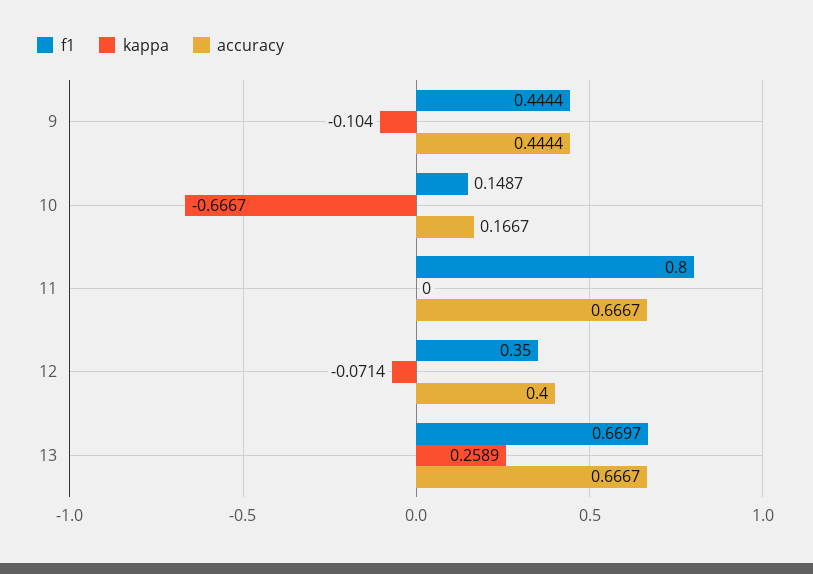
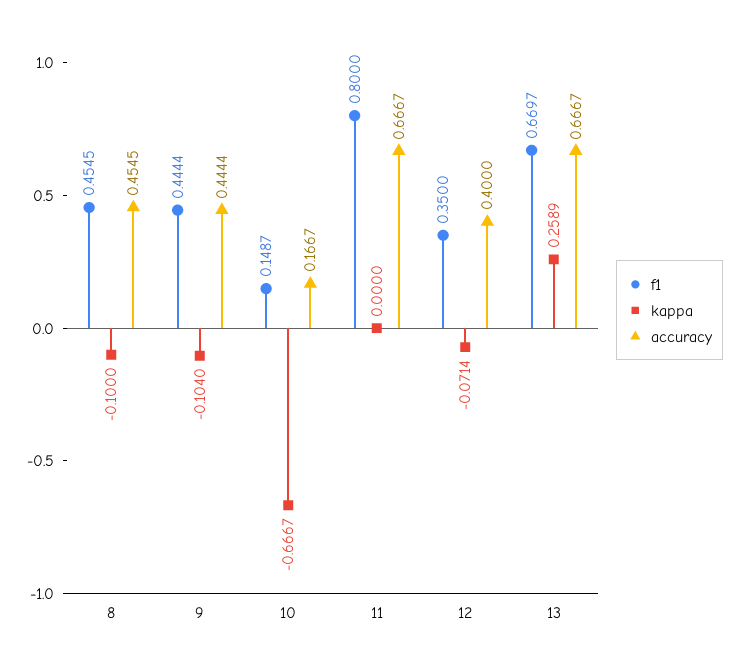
f1, 8: none -> 0.4545
kappa, 8: none -> -0.1
accuracy, 8: none -> 0.4545

